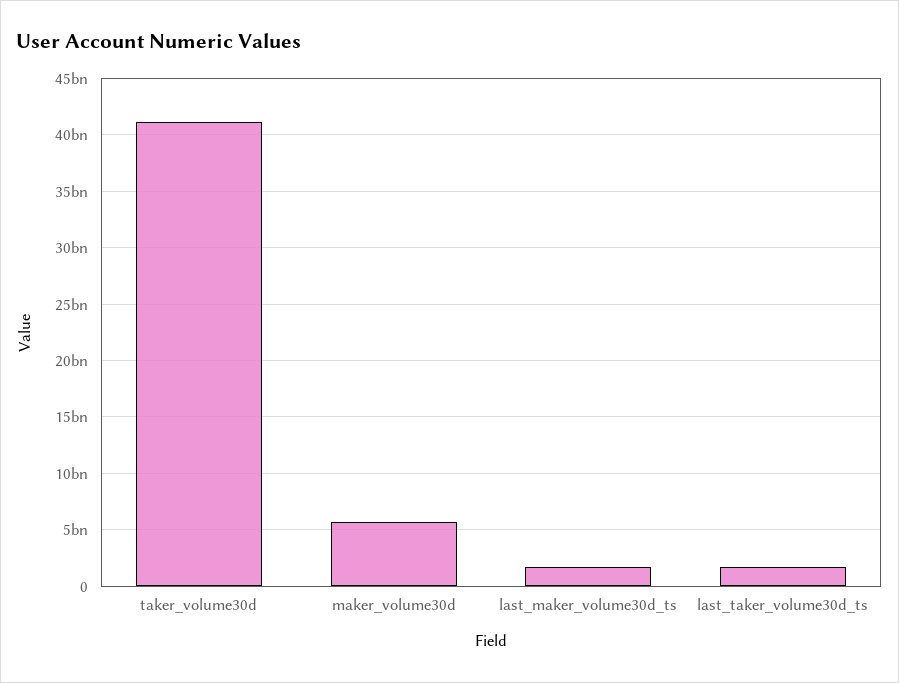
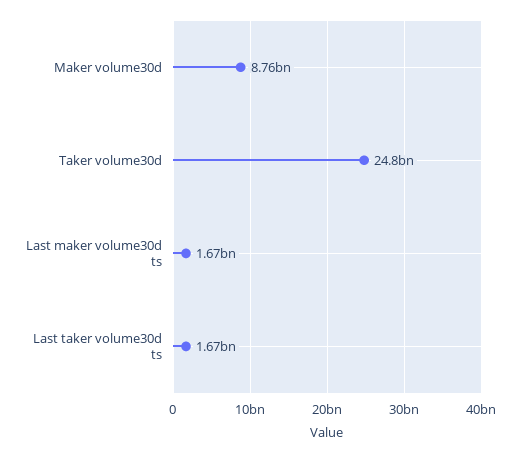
taker_volume30d: 41000000000 -> 24800000000
maker_volume30d: 6000000000 -> 8760000000

